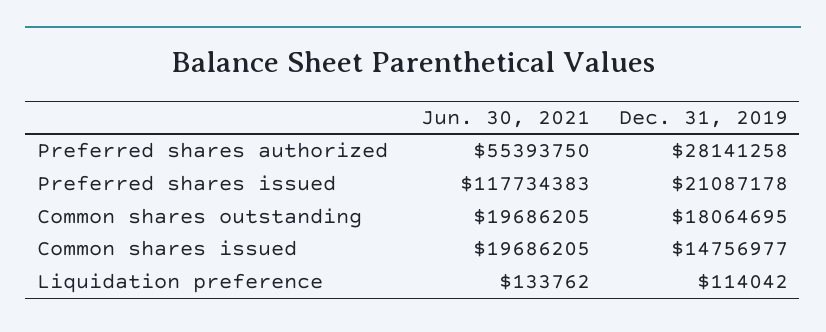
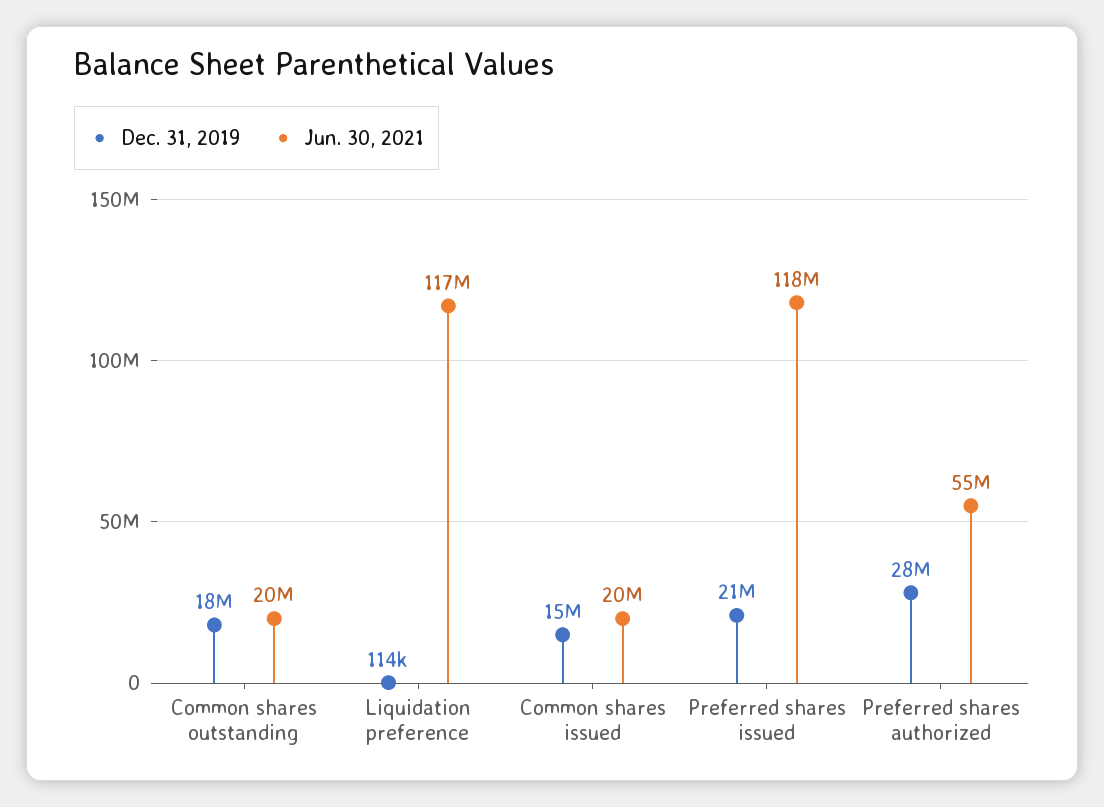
Jun. 30, 2021, Liquidation preference: 133762 -> 117000000

